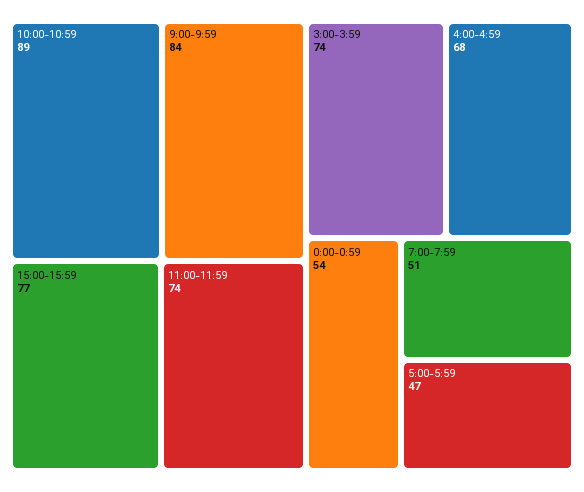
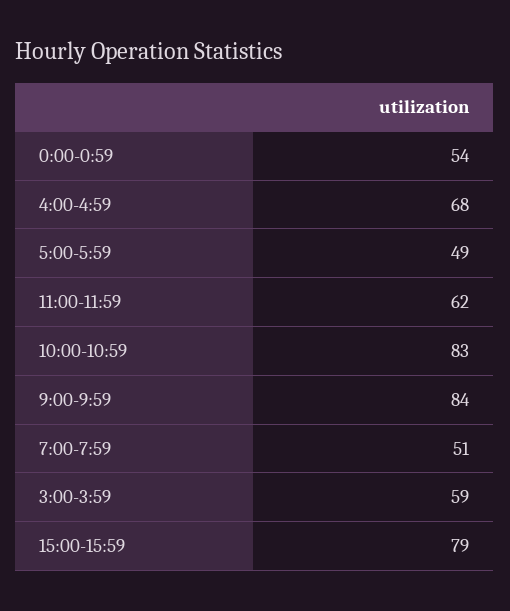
10:00-10:59: 89 -> 83
15:00-15:59: 77 -> 79
11:00-11:59: 74 -> 62
3:00-3:59: 74 -> 59
5:00-5:59: 47 -> 49

